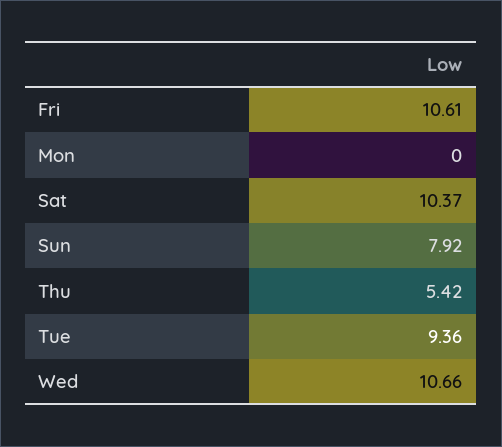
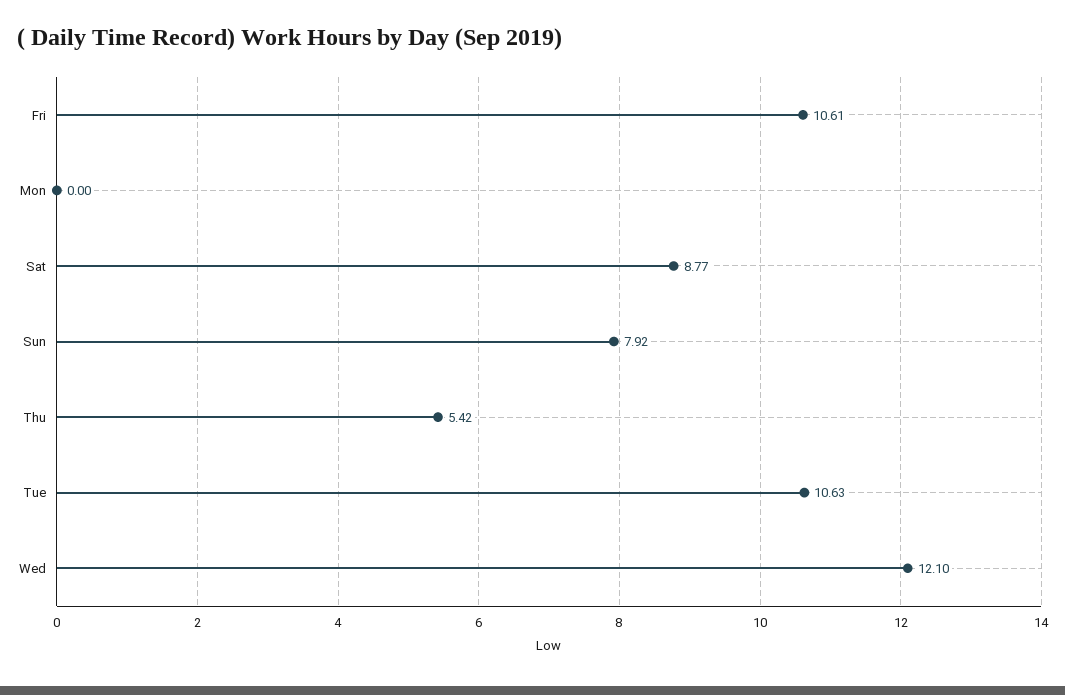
Sat: 10.37 -> 8.77
Tue: 9.36 -> 10.63
Wed: 10.66 -> 12.1

